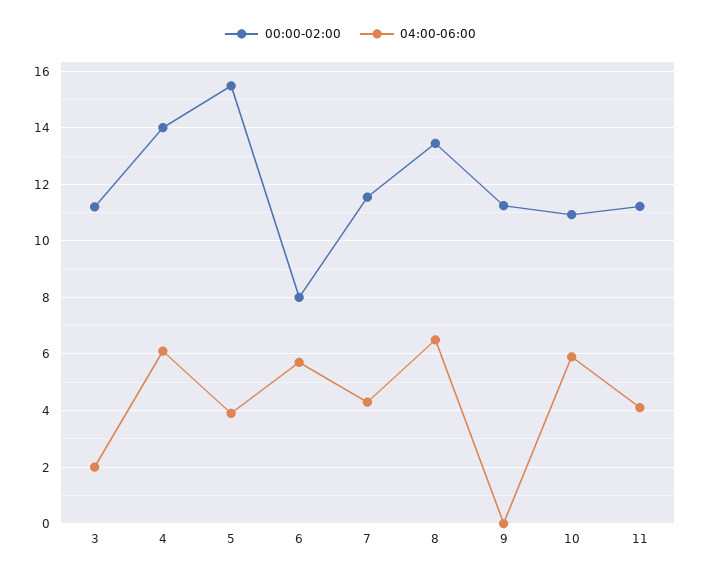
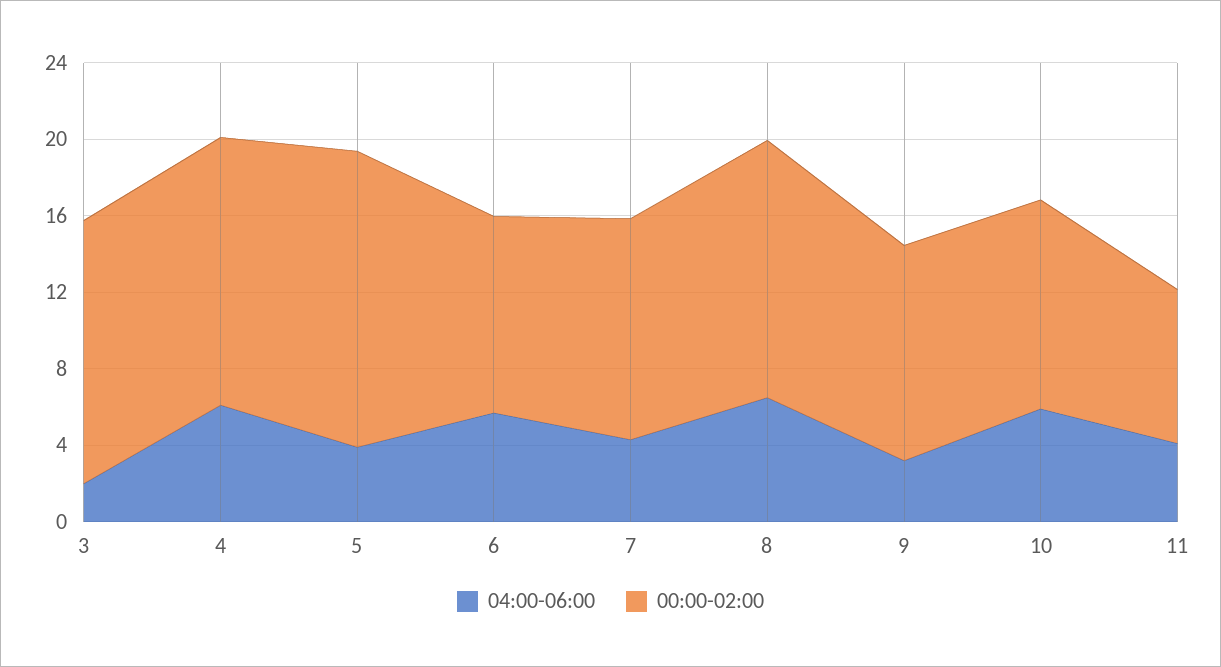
00:00-02:00, 3: 11.25 -> 14
00:00-02:00, 6: 8 -> 10
04:00-06:00, 9: 0 -> 3
00:00-02:00, 11: 11.25 -> 8

